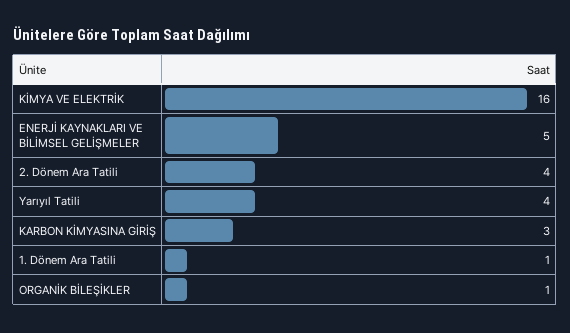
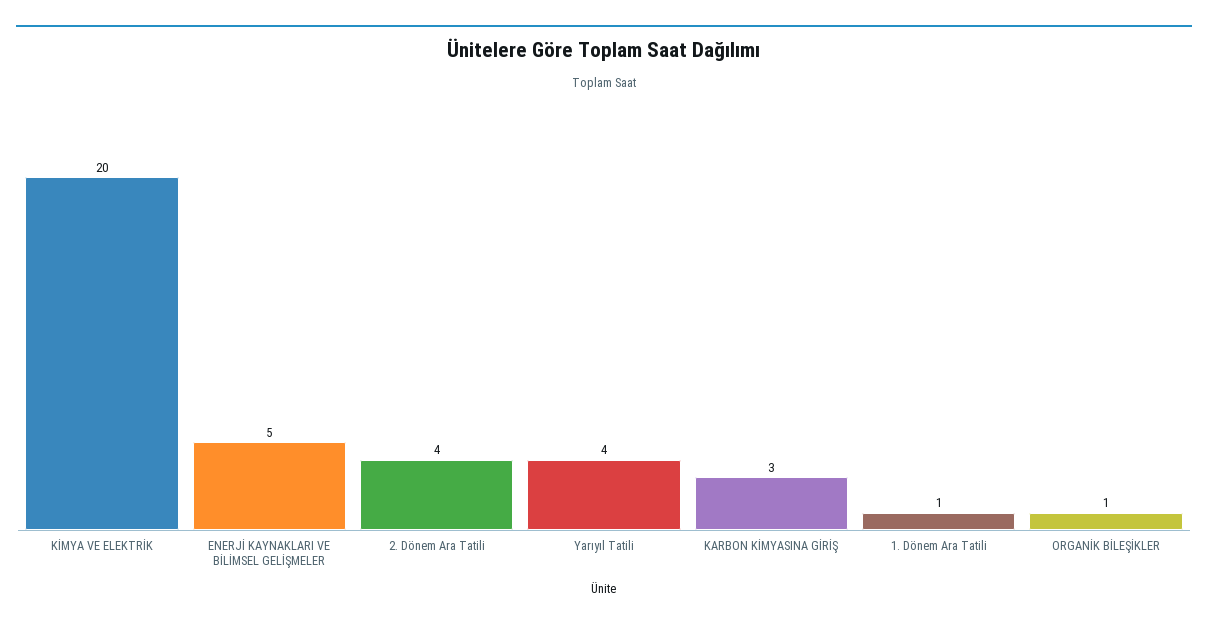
KİMYA VE ELEKTRİK: 16 -> 20

